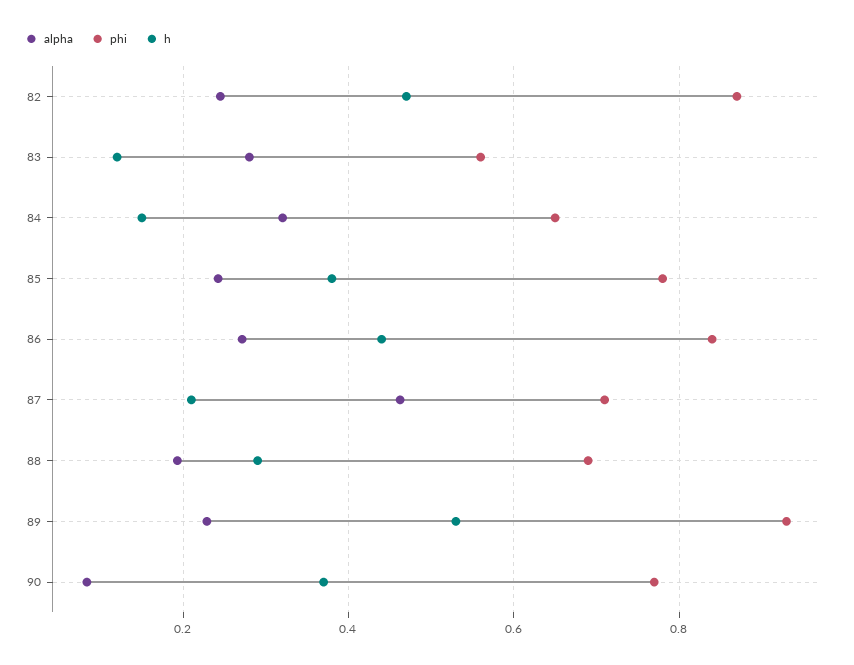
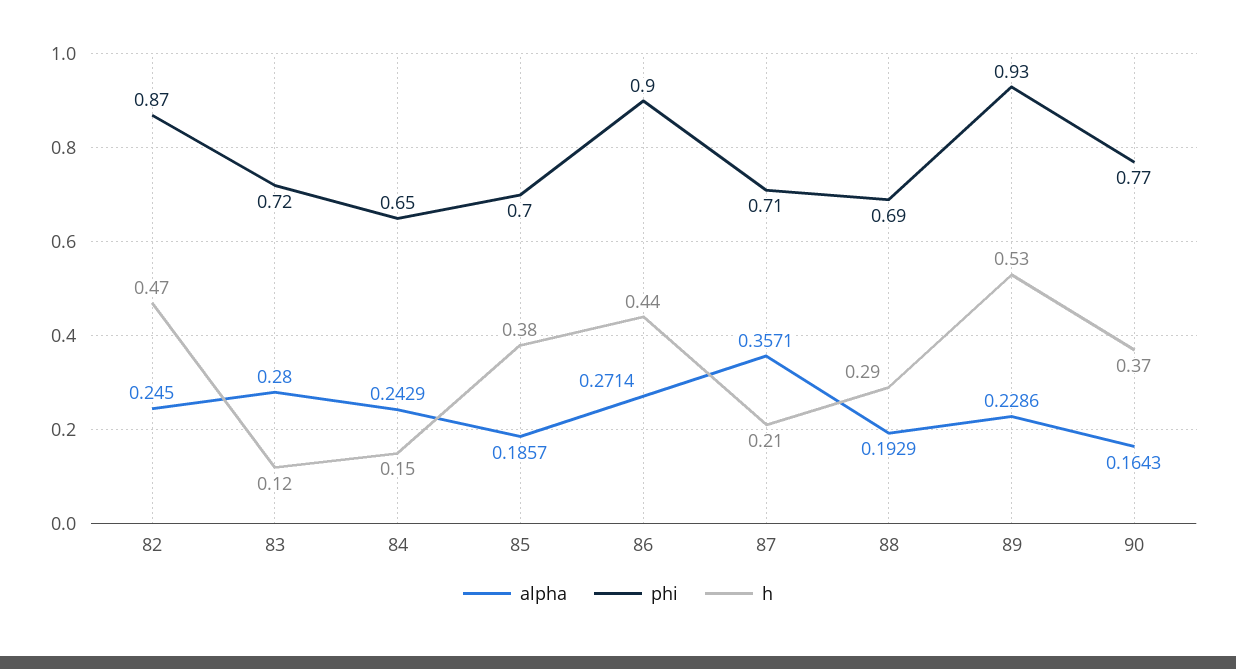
phi, 83: 0.56 -> 0.72
alpha, 84: 0.32 -> 0.2429
alpha, 85: 0.24 -> 0.1857
phi, 85: 0.78 -> 0.7
phi, 86: 0.84 -> 0.9
alpha, 87: 0.46 -> 0.3571
alpha, 90: 0.08 -> 0.1643

